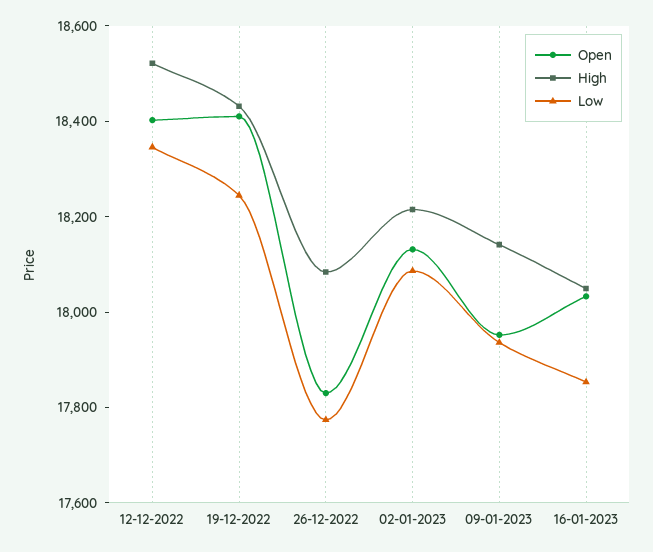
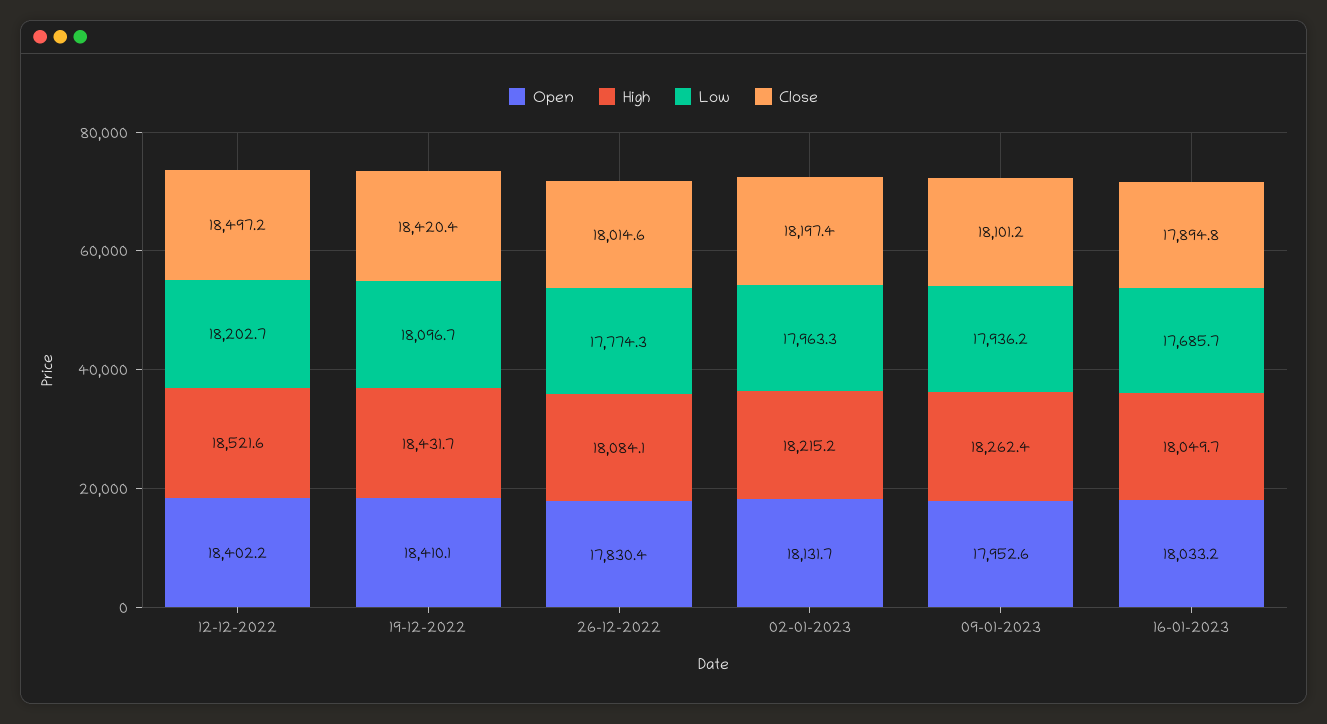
Low, 12-12-2022: 18350 -> 18202.7
Low, 19-12-2022: 18250 -> 18096.7
Low, 02-01-2023: 18100 -> 17963.3
High, 09-01-2023: 18150 -> 18262.4
Low, 16-01-2023: 17850 -> 17685.7
Close, 12-12-2022: none -> 18497.2
Close, 19-12-2022: none -> 18420.4
Close, 26-12-2022: none -> 18014.6
Close, 02-01-2023: none -> 18197.4
Close, 09-01-2023: none -> 18101.2
Close, 16-01-2023: none -> 17894.8

